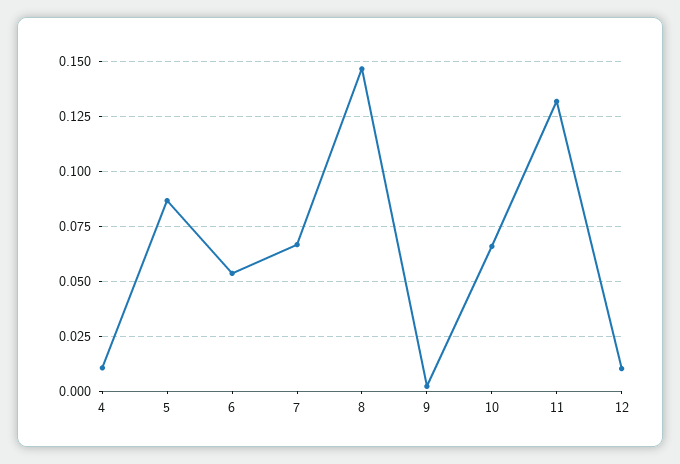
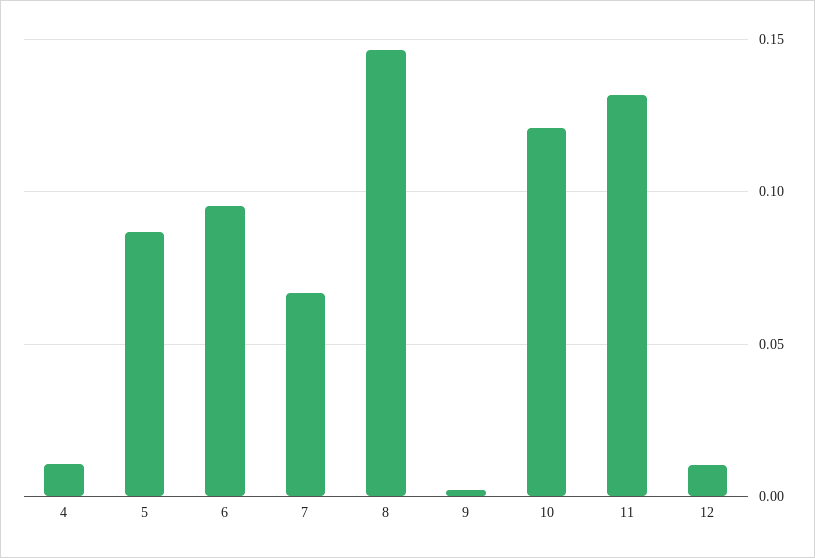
6: 0.055 -> 0.095
10: 0.065 -> 0.12

